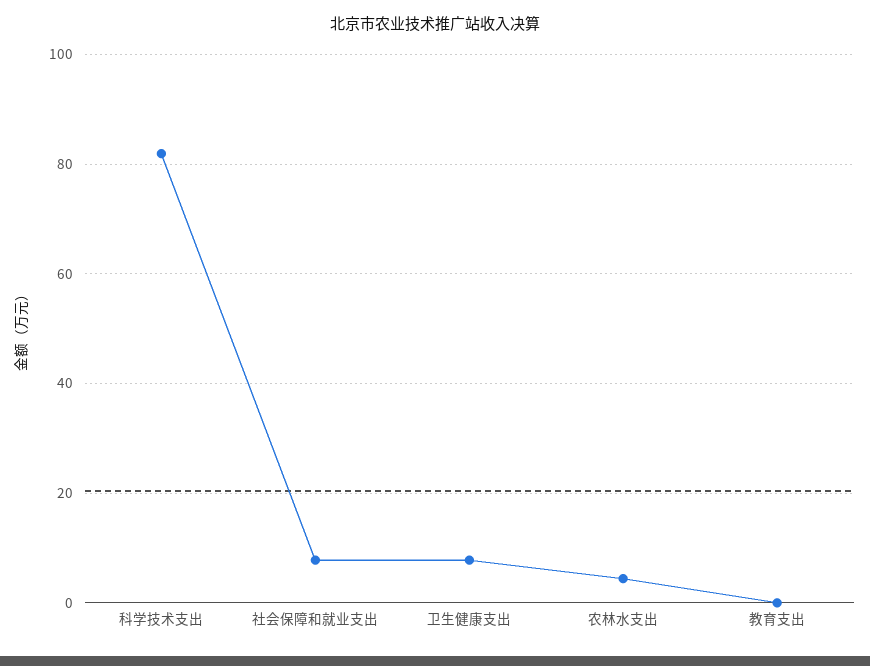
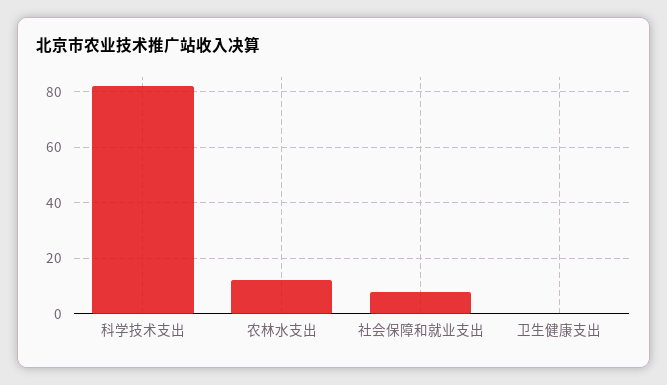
卫生健康支出: 8 -> 0
农林水支出: 4 -> 12.5
教育支出: 0 -> none

